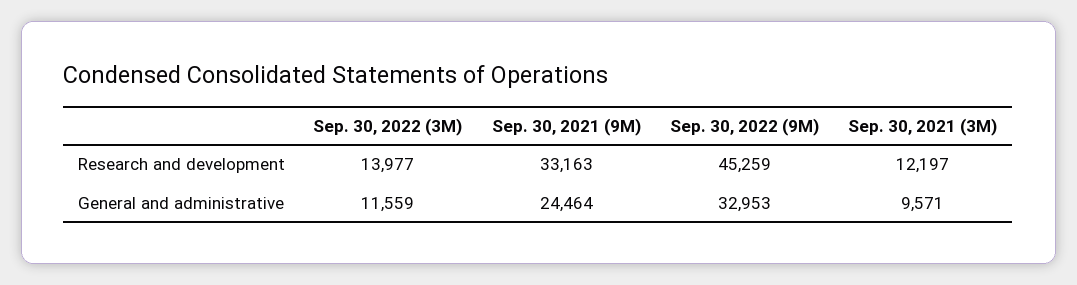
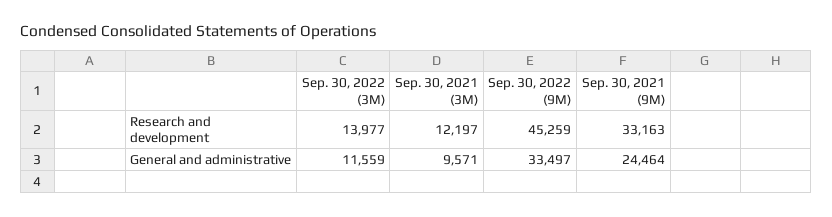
Sep. 30, 2022 (9M), General and administrative: 32953 -> 33497

